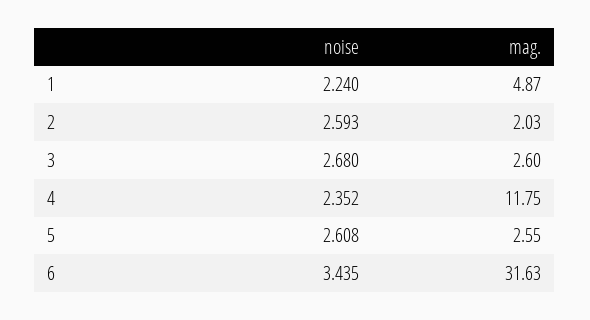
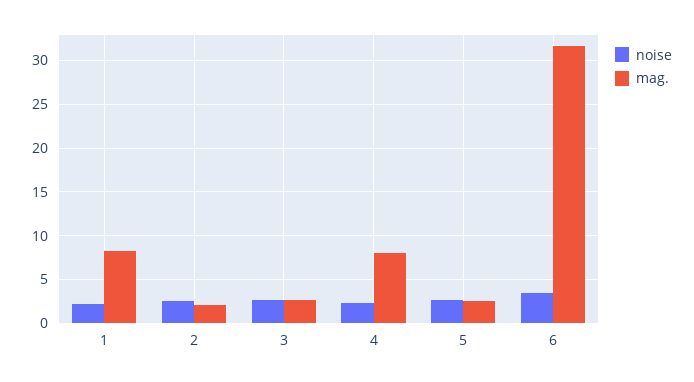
mag., 1: 4.87 -> 8
mag., 4: 11.75 -> 8

